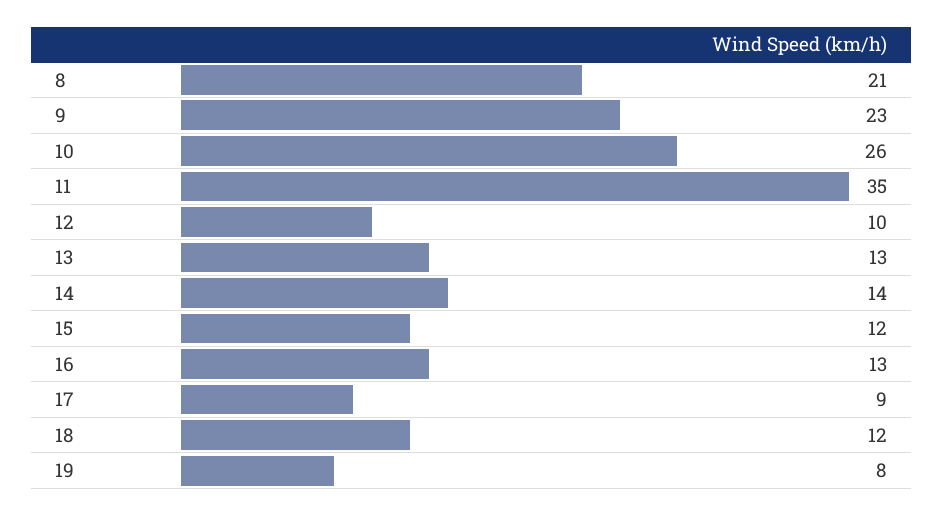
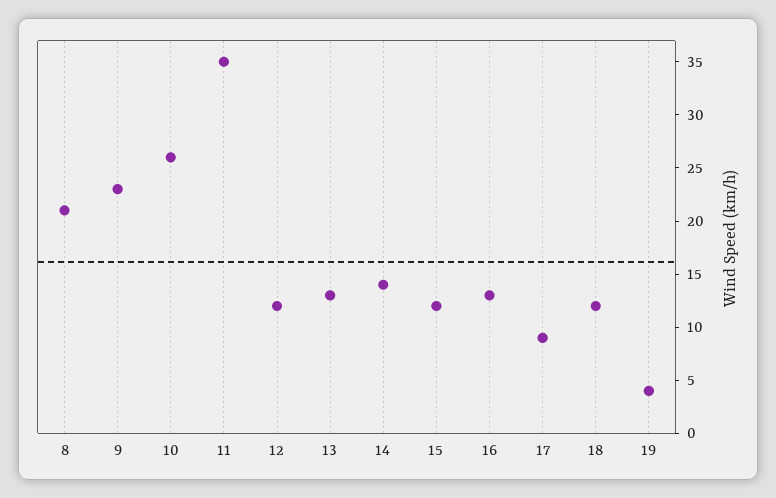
12: 10 -> 12
19: 8 -> 4

